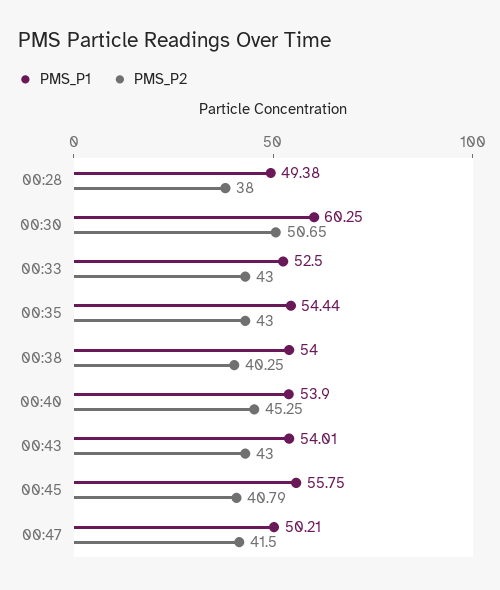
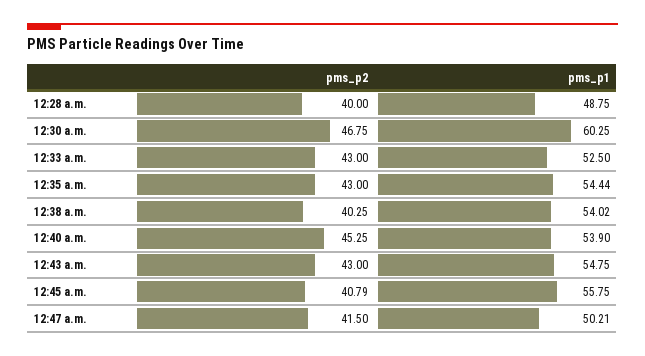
PMS_P1, 00:28: 49.38 -> 48.75
PMS_P2, 00:28: 38 -> 40
PMS_P2, 00:30: 50.65 -> 46.75
PMS_P1, 00:38: 54 -> 54.02
PMS_P1, 00:43: 54.01 -> 54.75

